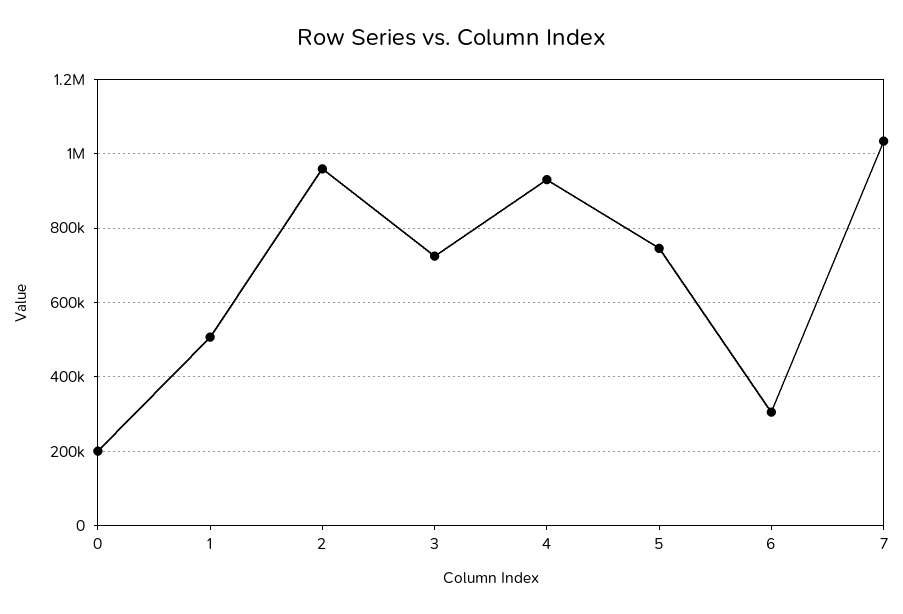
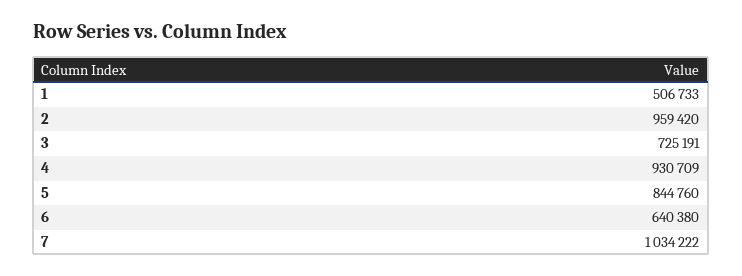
0: 200000 -> none
5: 740000 -> 844760
6: 300000 -> 640380

